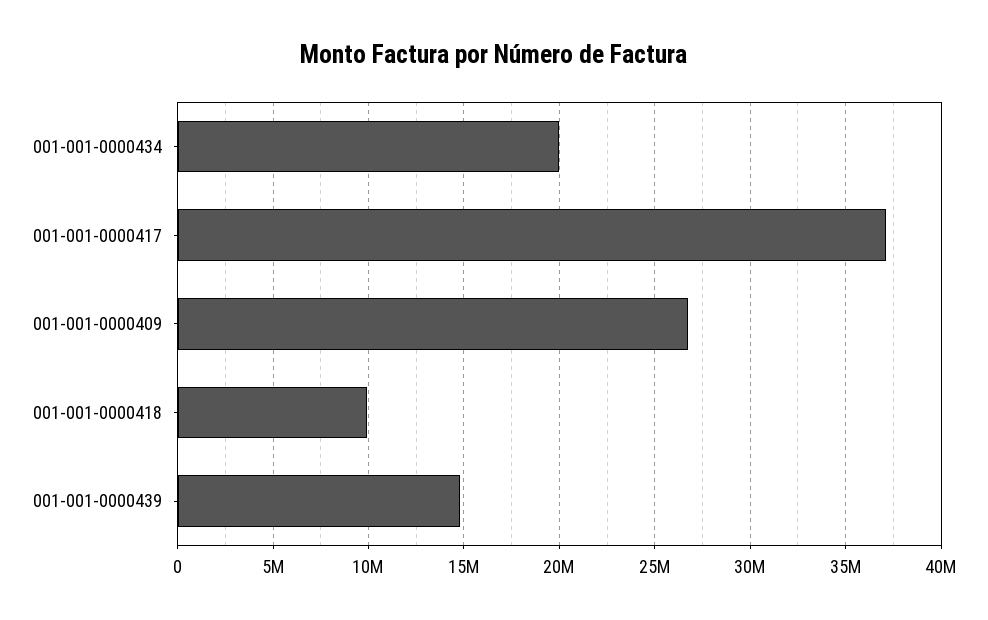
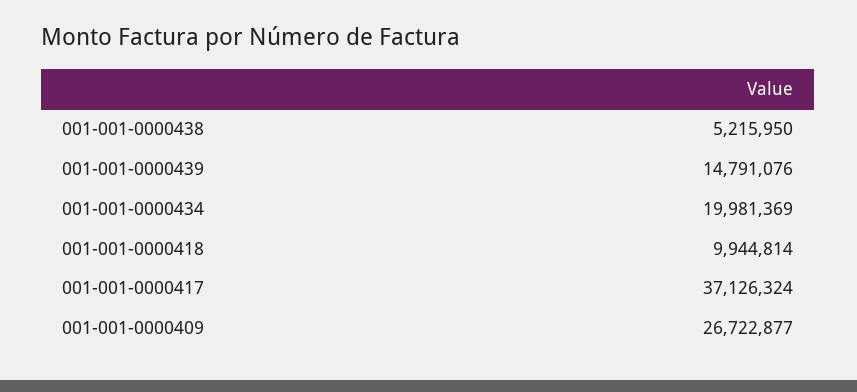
001-001-0000438: none -> 5215950

